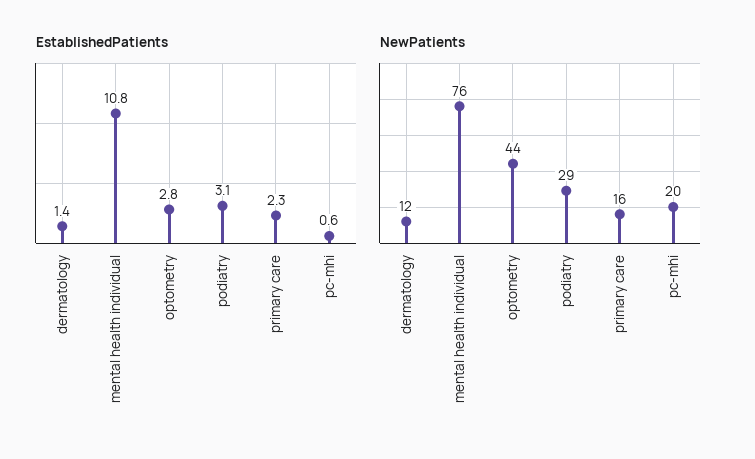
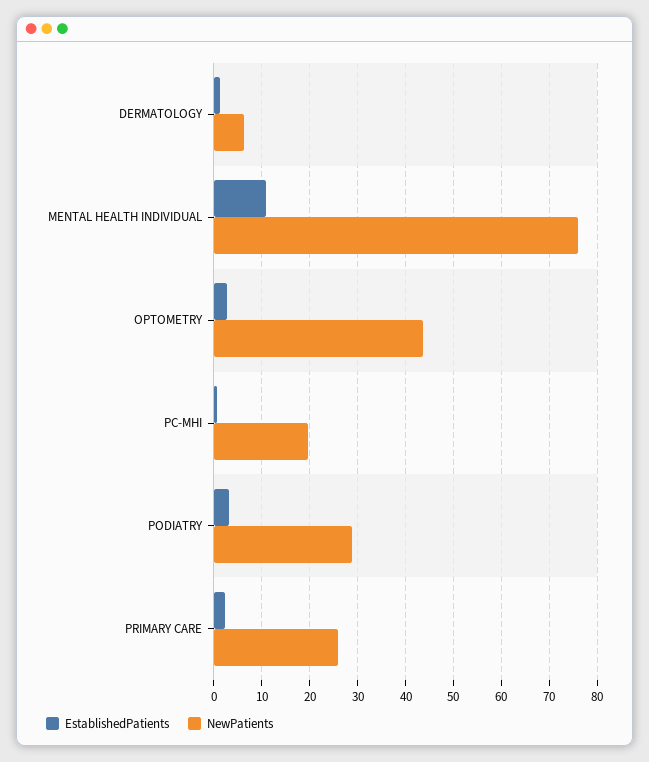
NewPatients, dermatology: 12 -> 6
NewPatients, primary care: 16 -> 26

